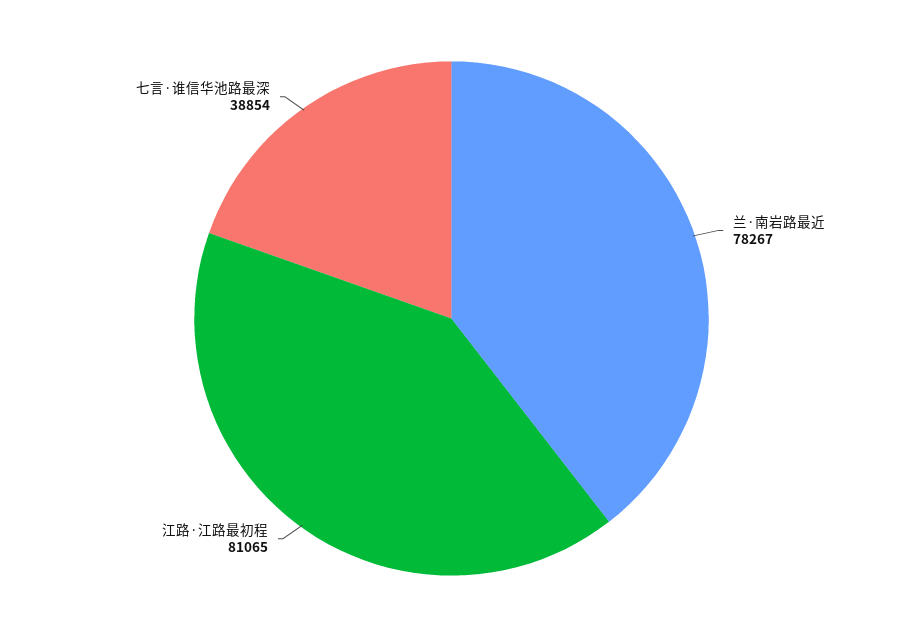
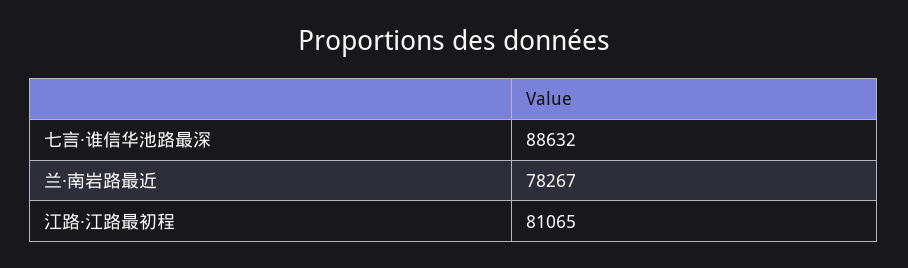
七言·谁信华池路最深: 38854 -> 88632

